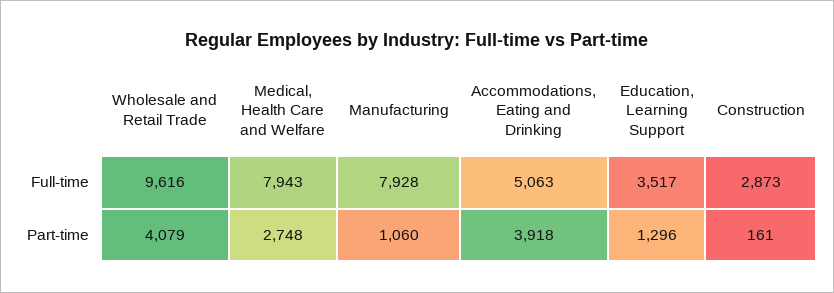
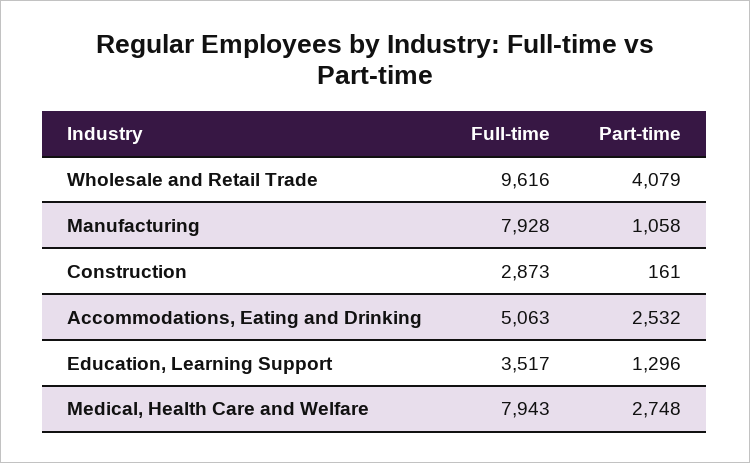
Manufacturing, Part-time: 1060 -> 1058
Accommodations, Eating and Drinking, Part-time: 3918 -> 2532

